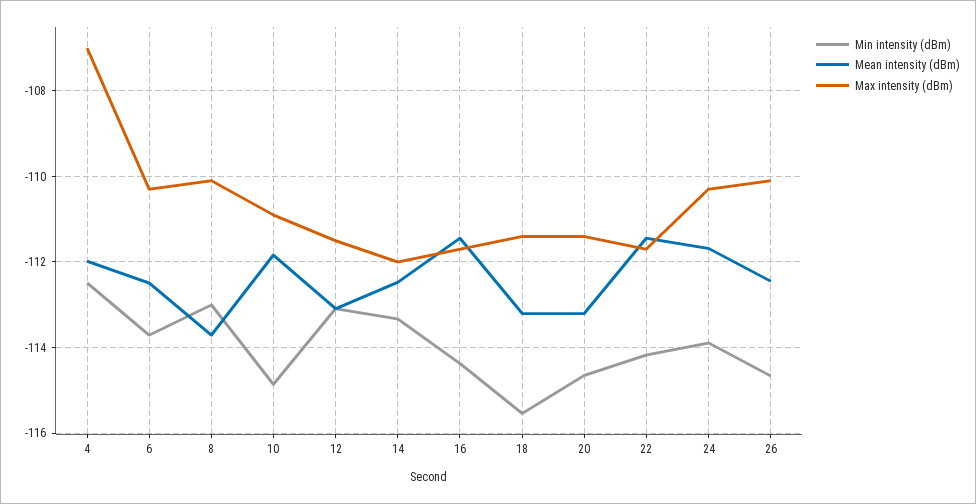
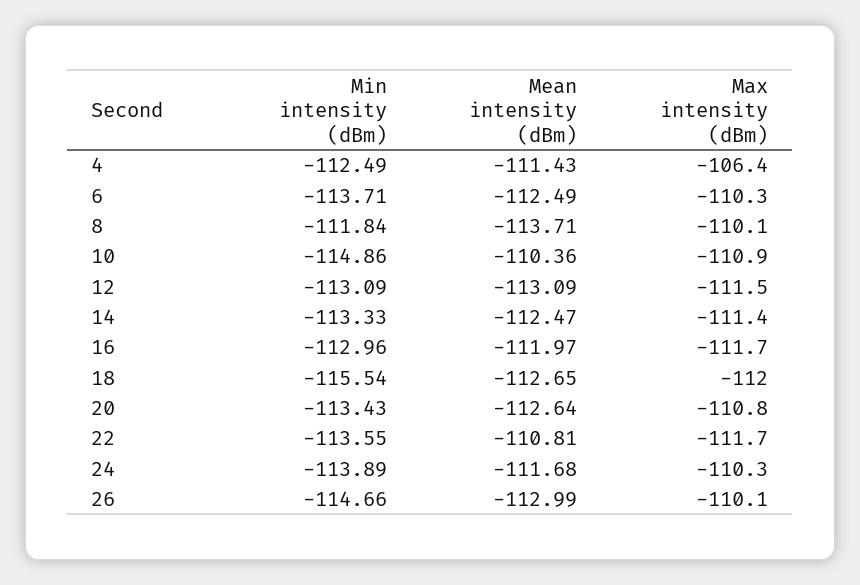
Mean intensity (dBm), 4: -112 -> -111.43
Max intensity (dBm), 4: -107 -> -106.4
Min intensity (dBm), 8: -113 -> -111.84
Mean intensity (dBm), 10: -111.8 -> -110.36
Max intensity (dBm), 14: -112 -> -111.4
Min intensity (dBm), 16: -114.4 -> -112.96
Mean intensity (dBm), 16: -111.4 -> -111.97
Mean intensity (dBm), 18: -113.2 -> -112.65
Max intensity (dBm), 18: -111.4 -> -112
Min intensity (dBm), 20: -114.6 -> -113.43
Mean intensity (dBm), 20: -113.2 -> -112.64
Max intensity (dBm), 20: -111.4 -> -110.8
Min intensity (dBm), 22: -114.2 -> -113.55
Mean intensity (dBm), 22: -111.4 -> -110.81
Mean intensity (dBm), 26: -112.4 -> -112.99

